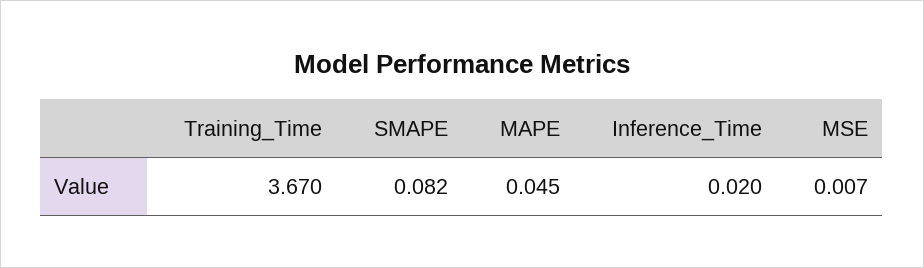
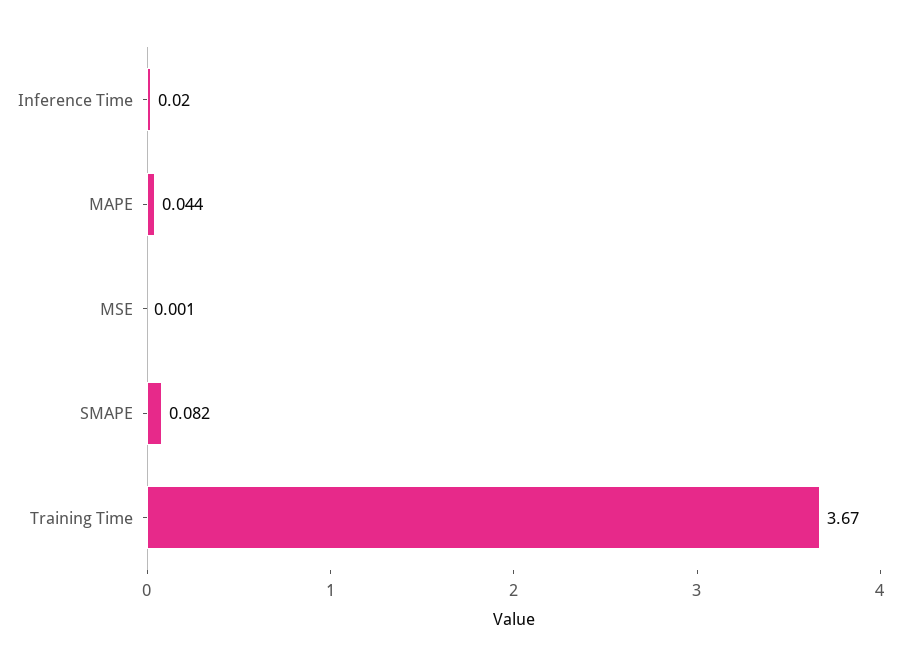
MAPE: 0.045 -> 0.044
MSE: 0.007 -> 0.001

